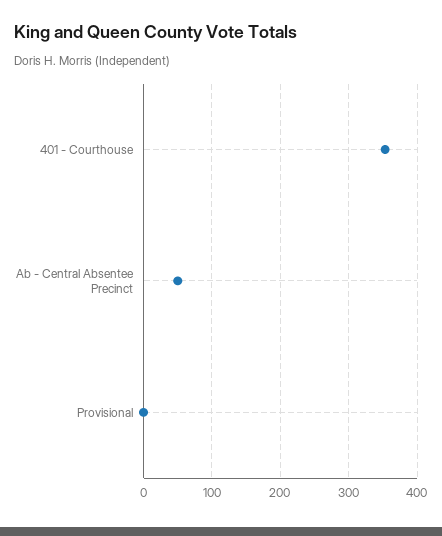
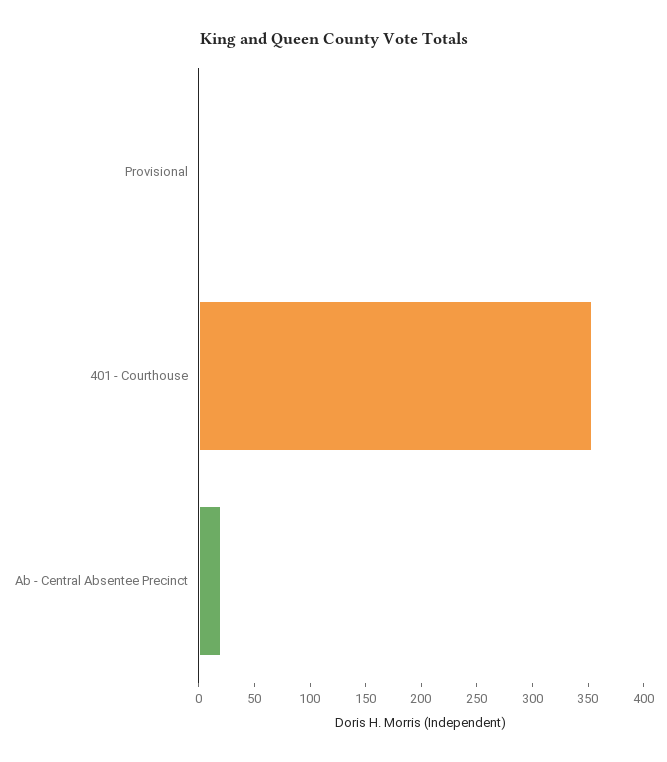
Ab - Central Absentee Precinct: 50 -> 20

